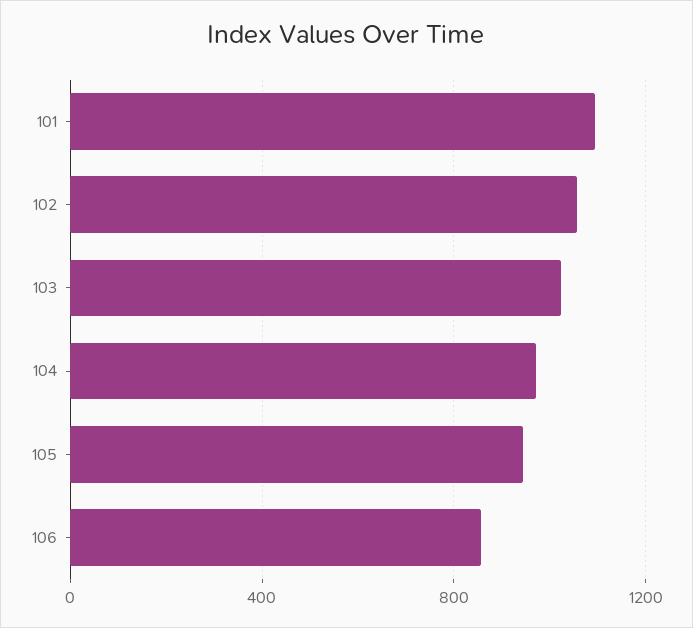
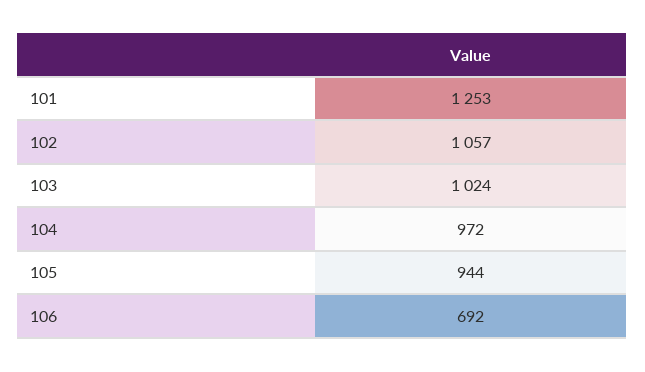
101: 1100 -> 1253
106: 850 -> 692

